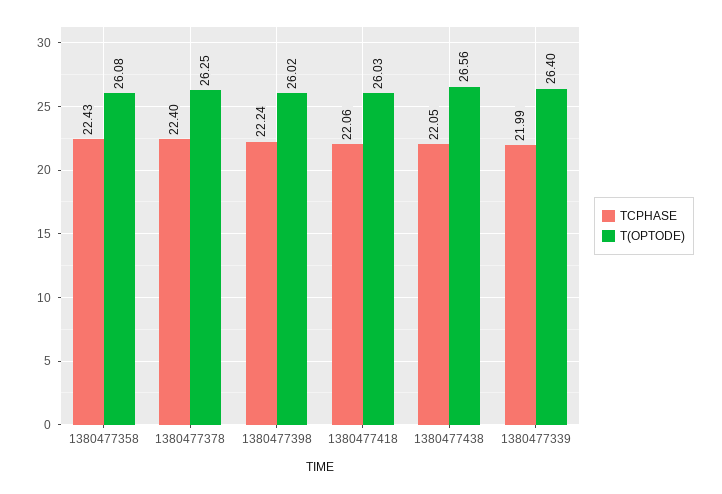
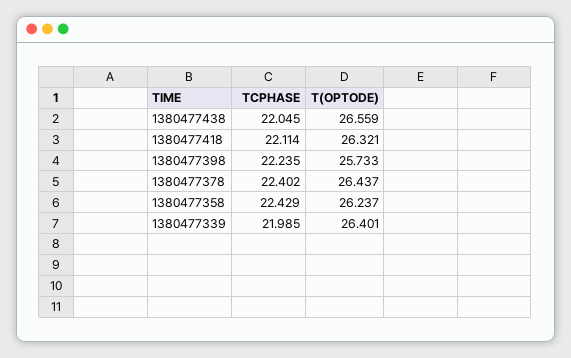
T(OPTODE), 1380477358: 26.08 -> 26.237
T(OPTODE), 1380477378: 26.25 -> 26.437
T(OPTODE), 1380477398: 26.02 -> 25.733
TCPHASE, 1380477418: 22.06 -> 22.114
T(OPTODE), 1380477418: 26.03 -> 26.321

